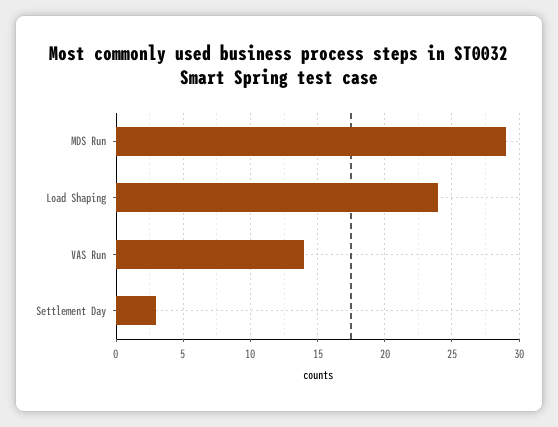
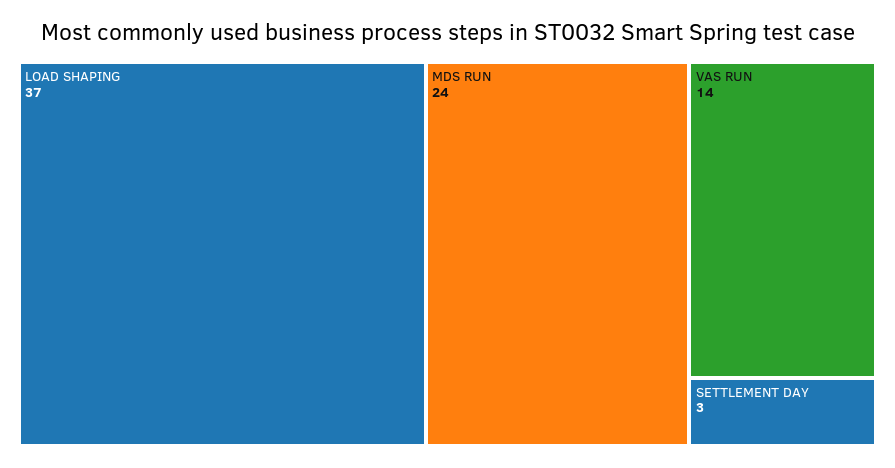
MDS Run: 29 -> 24
Load Shaping: 24 -> 37

